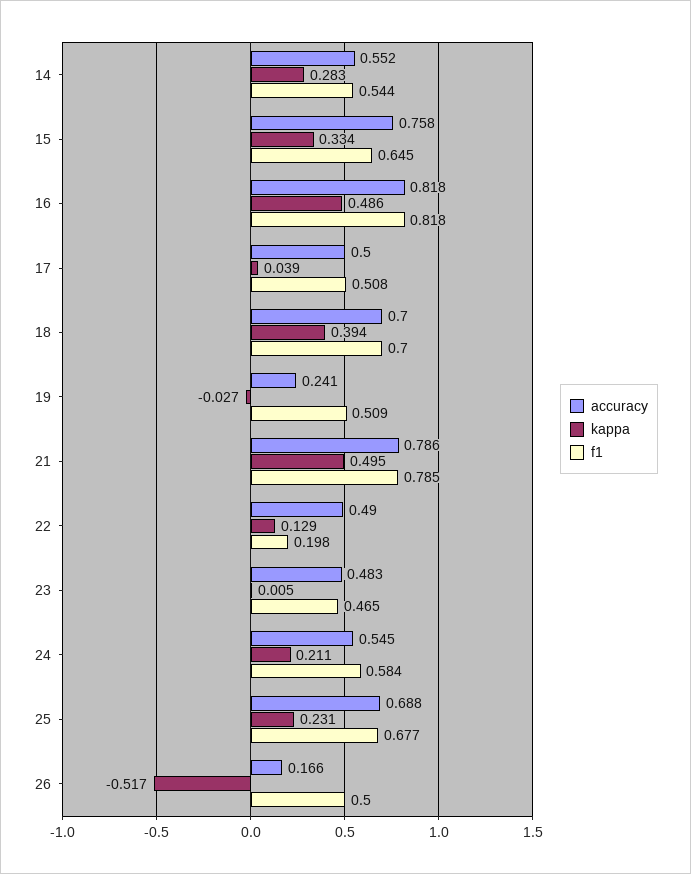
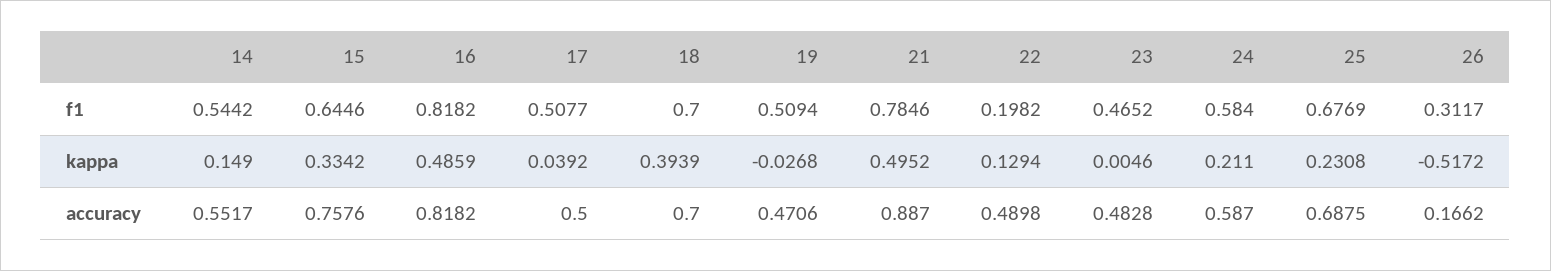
kappa, 14: 0.283 -> 0.149
accuracy, 19: 0.241 -> 0.4706
accuracy, 21: 0.786 -> 0.887
accuracy, 24: 0.545 -> 0.587
f1, 26: 0.5 -> 0.3117

